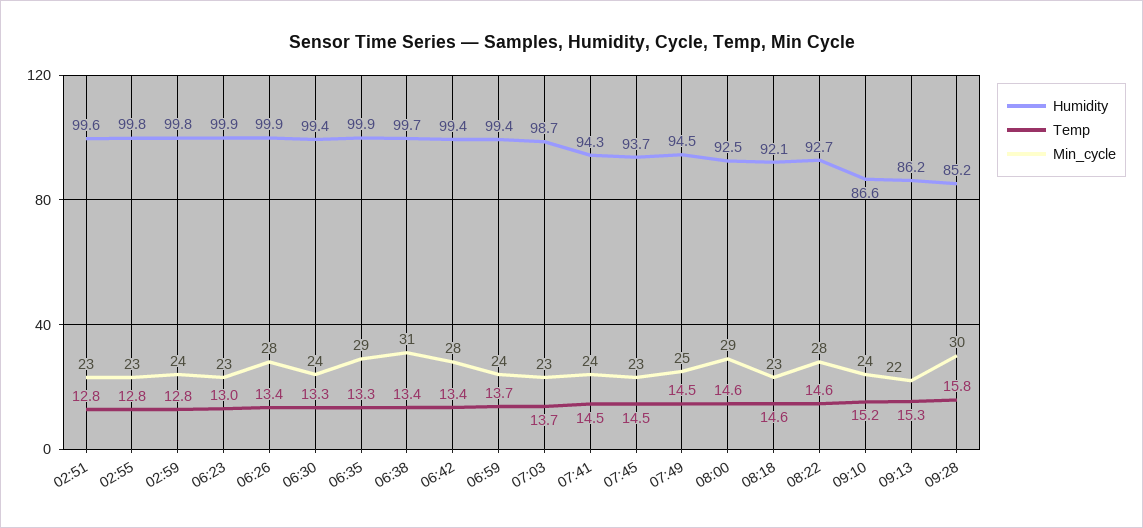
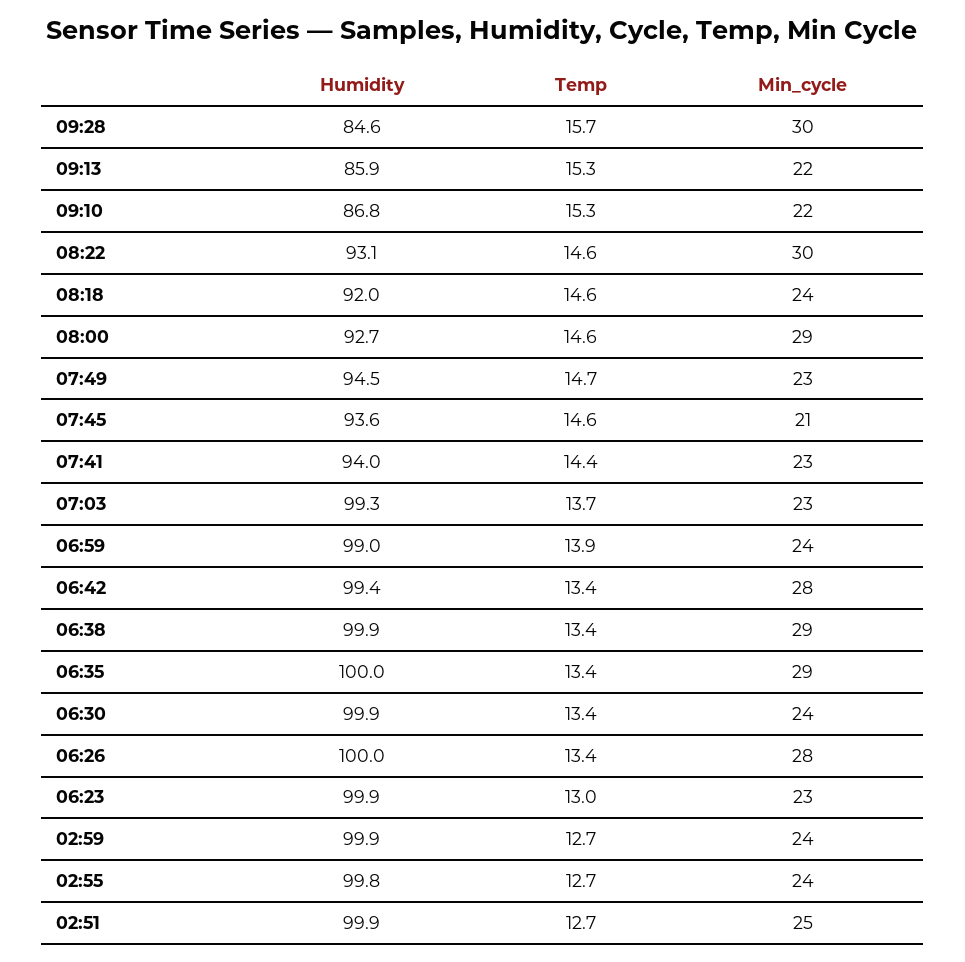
Humidity, 02:51: 99.6 -> 99.9
Temp, 02:51: 12.8 -> 12.7
Min_cycle, 02:51: 23 -> 25
Temp, 02:55: 12.8 -> 12.7
Min_cycle, 02:55: 23 -> 24
Humidity, 02:59: 99.8 -> 99.9
Temp, 02:59: 12.8 -> 12.7
Humidity, 06:26: 99.9 -> 100
Humidity, 06:30: 99.4 -> 99.9
Temp, 06:30: 13.3 -> 13.4
Humidity, 06:35: 99.9 -> 100
Temp, 06:35: 13.3 -> 13.4
Humidity, 06:38: 99.7 -> 99.9
Min_cycle, 06:38: 31 -> 29
Humidity, 06:59: 99.4 -> 99
Temp, 06:59: 13.7 -> 13.9
Humidity, 07:03: 98.7 -> 99.3
Humidity, 07:41: 94.3 -> 94
Temp, 07:41: 14.5 -> 14.4
Min_cycle, 07:41: 24 -> 23
Humidity, 07:45: 93.7 -> 93.6
Temp, 07:45: 14.5 -> 14.6
Min_cycle, 07:45: 23 -> 21
Temp, 07:49: 14.5 -> 14.7
Min_cycle, 07:49: 25 -> 23
Humidity, 08:00: 92.5 -> 92.7
Humidity, 08:18: 92.1 -> 92
Min_cycle, 08:18: 23 -> 24
Humidity, 08:22: 92.7 -> 93.1
Min_cycle, 08:22: 28 -> 30
Humidity, 09:10: 86.6 -> 86.8
Temp, 09:10: 15.2 -> 15.3
Min_cycle, 09:10: 24 -> 22
Humidity, 09:13: 86.2 -> 85.9
Humidity, 09:28: 85.2 -> 84.6
Temp, 09:28: 15.8 -> 15.7

